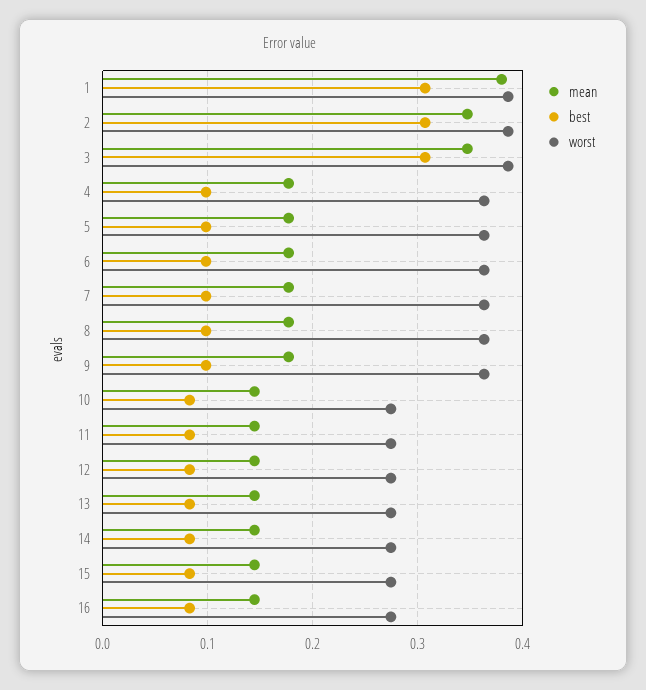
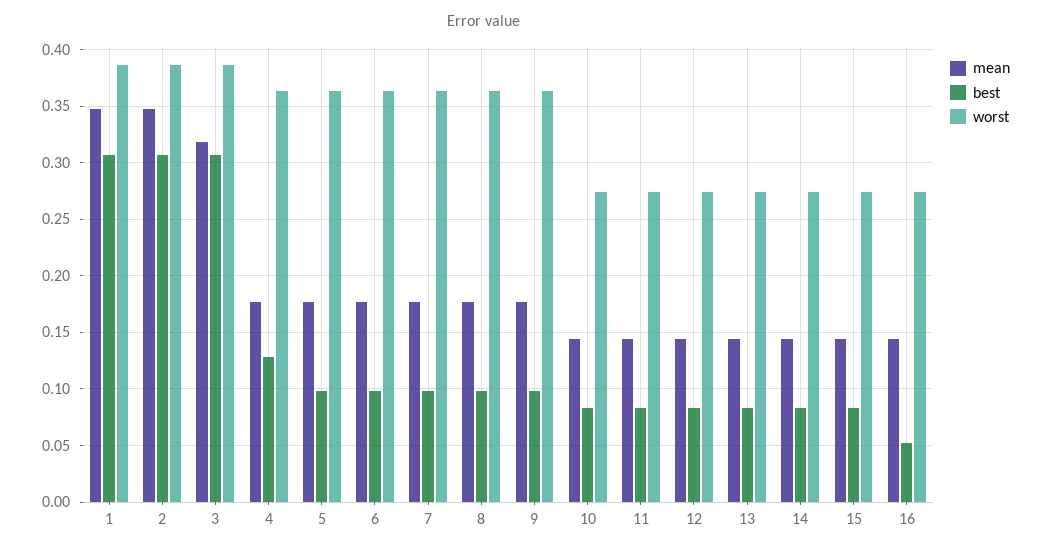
mean, 1: 0.38 -> 0.35
mean, 3: 0.35 -> 0.32
best, 4: 0.1 -> 0.13
best, 16: 0.08 -> 0.05

